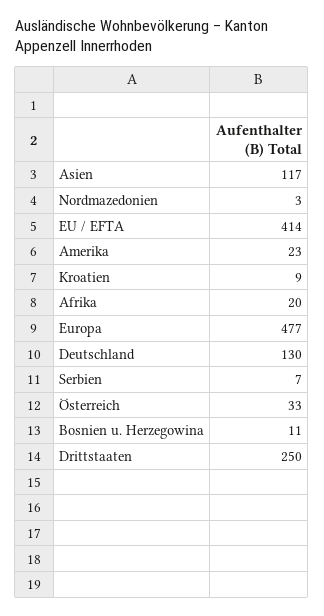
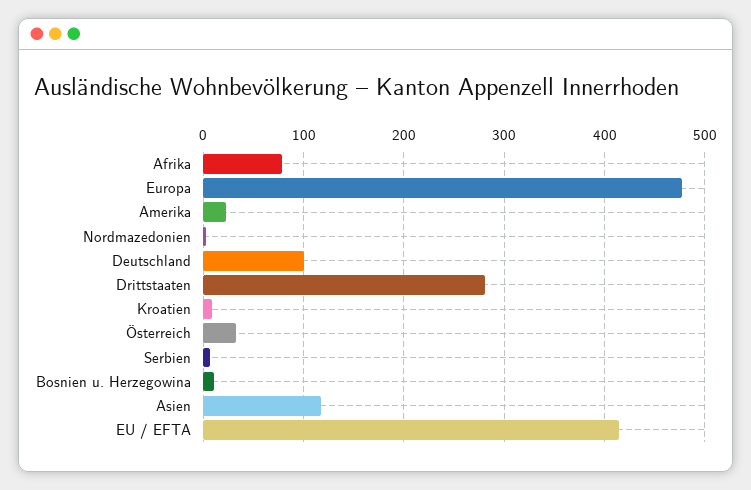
Afrika: 20 -> 80
Deutschland: 130 -> 100
Drittstaaten: 250 -> 280

